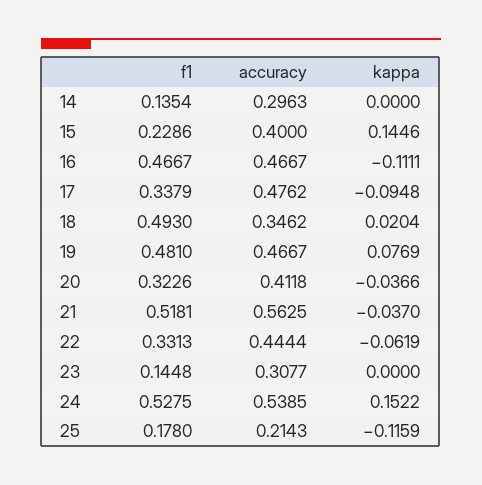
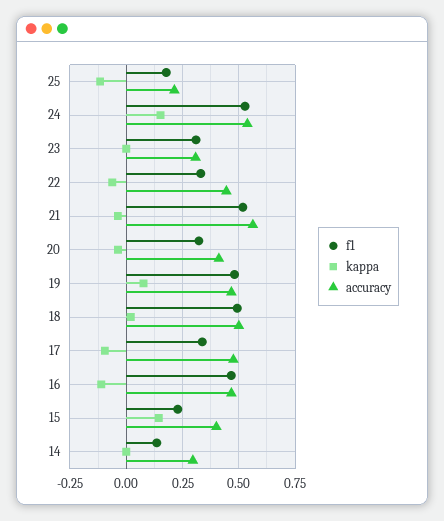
accuracy, 18: 0.3462 -> 0.5
f1, 23: 0.1448 -> 0.3

